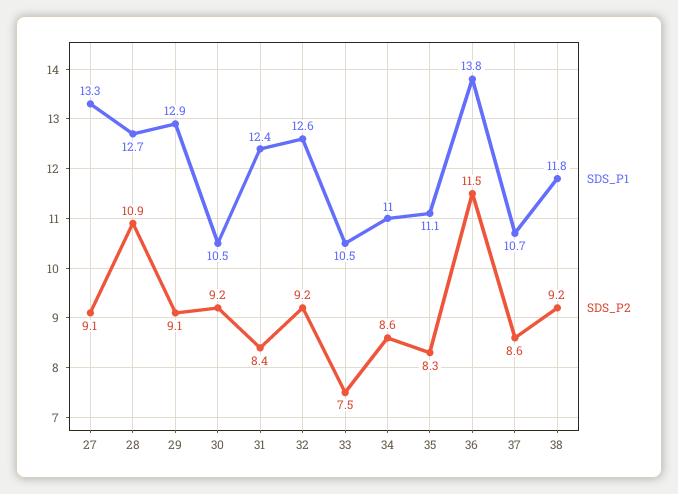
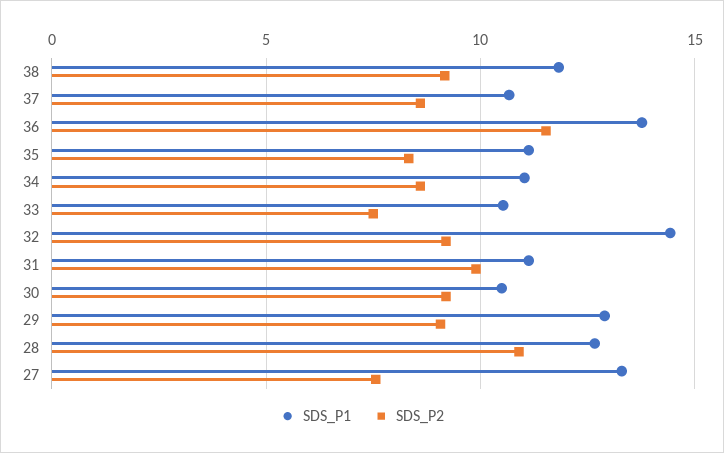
SDS_P2, 27: 9.1 -> 7.5
SDS_P1, 31: 12.4 -> 11
SDS_P2, 31: 8.4 -> 10
SDS_P1, 32: 12.6 -> 14.5

